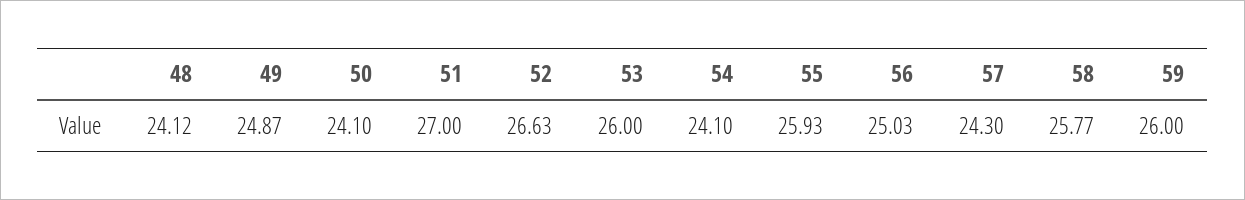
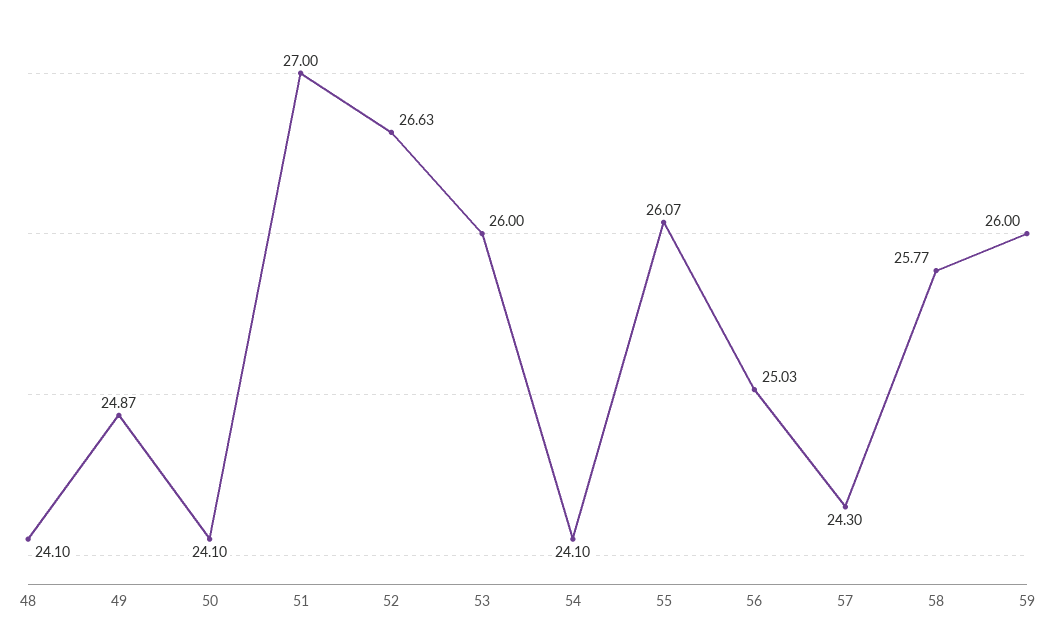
48: 24.12 -> 24.1
55: 25.93 -> 26.07

